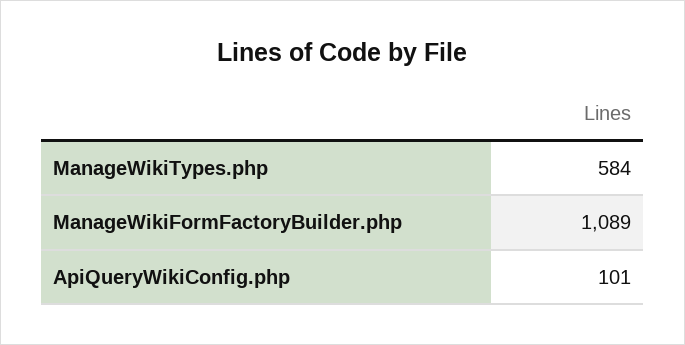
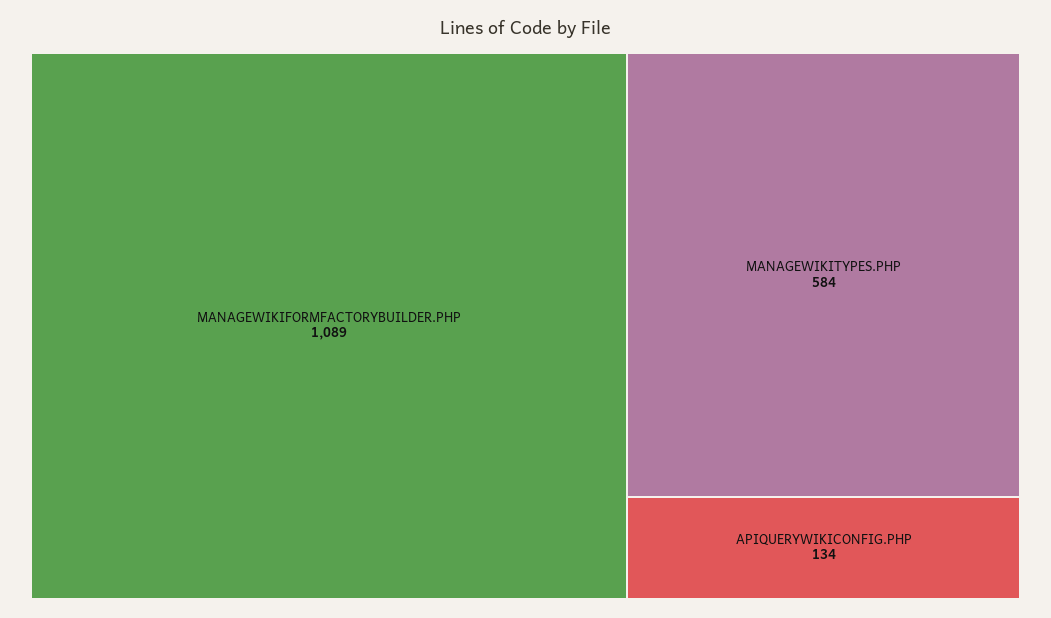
ApiQueryWikiConfig.php: 101 -> 134

